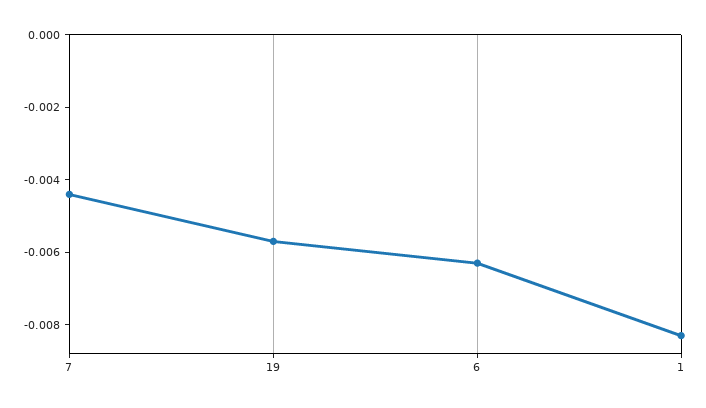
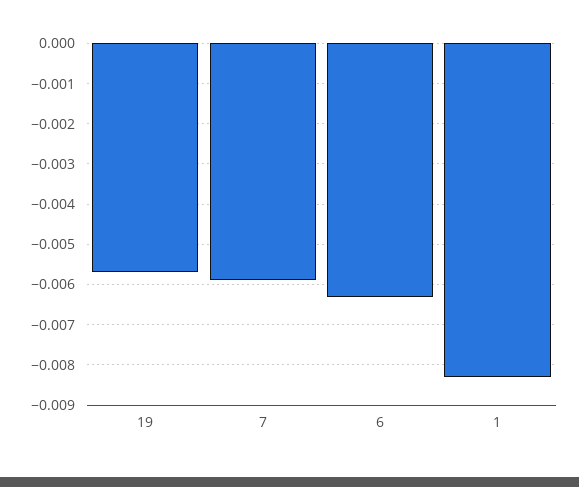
7: -0.0045 -> -0.006

